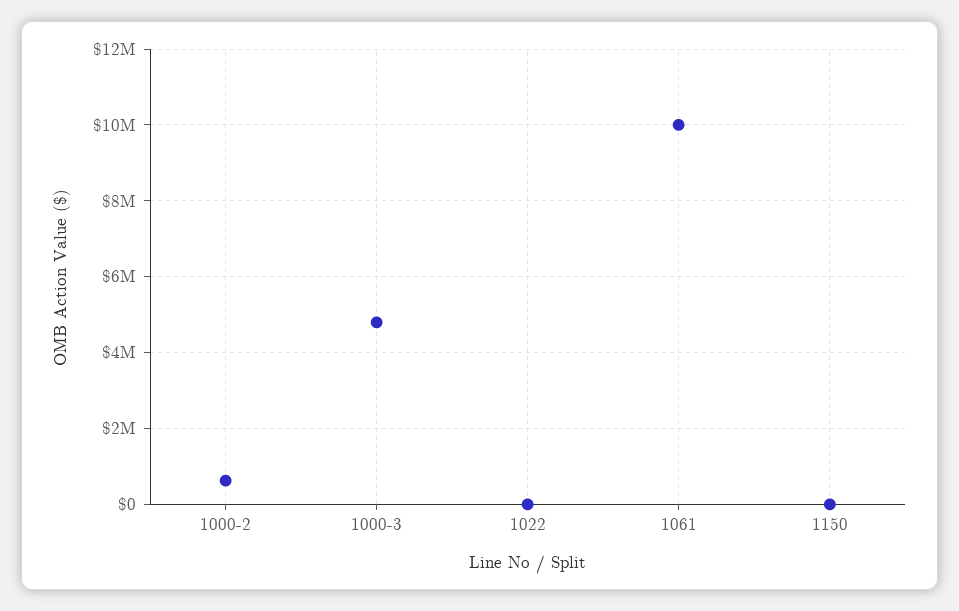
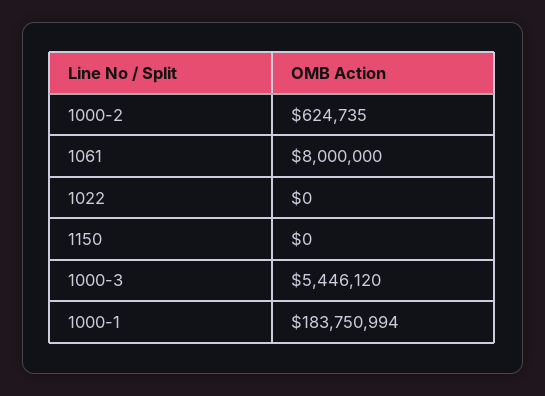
1000-3: 4800000 -> 5446120
1061: 10000000 -> 8000000
1000-1: none -> 183750994

